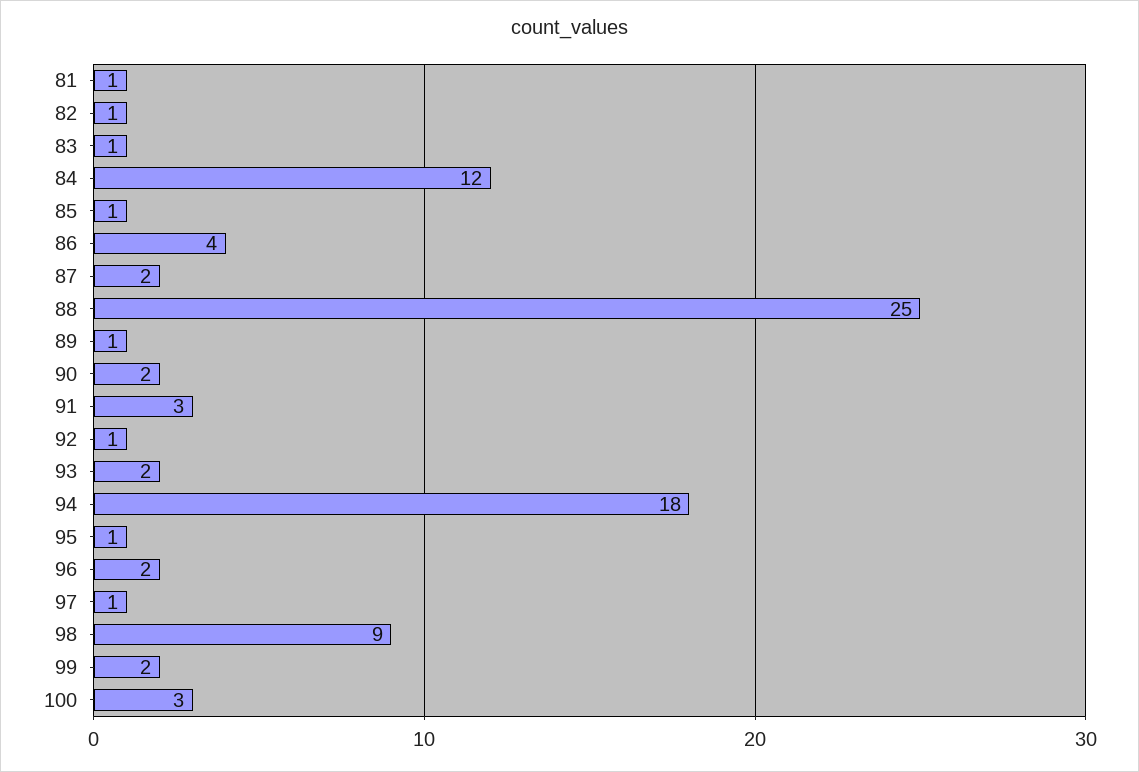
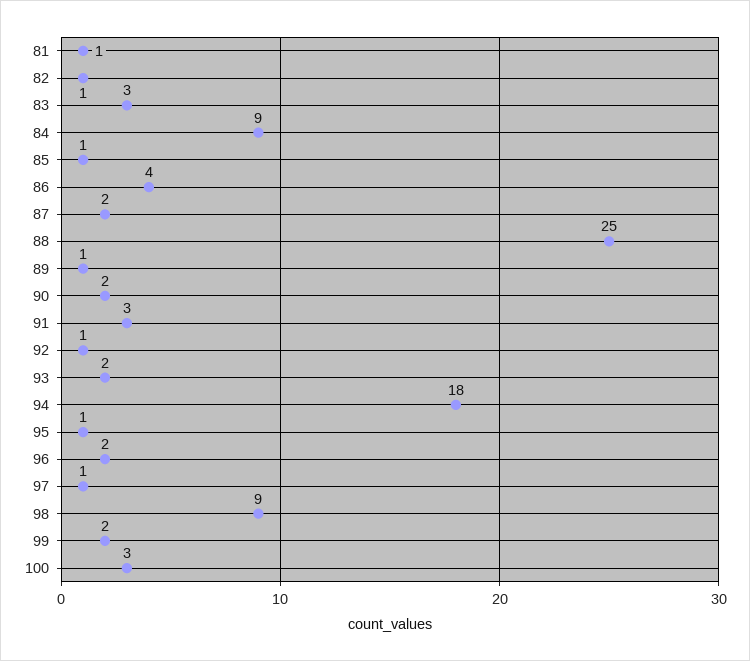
83: 1 -> 3
84: 12 -> 9

